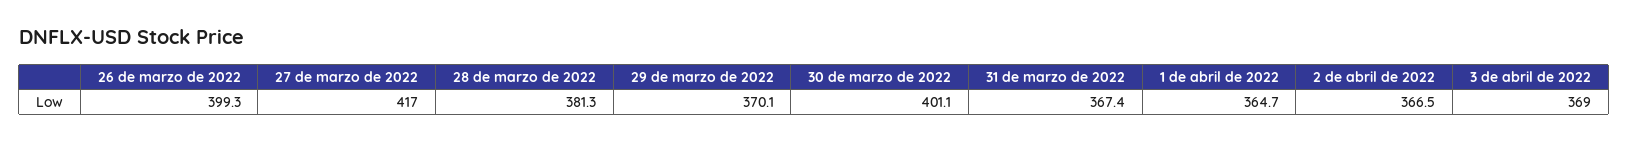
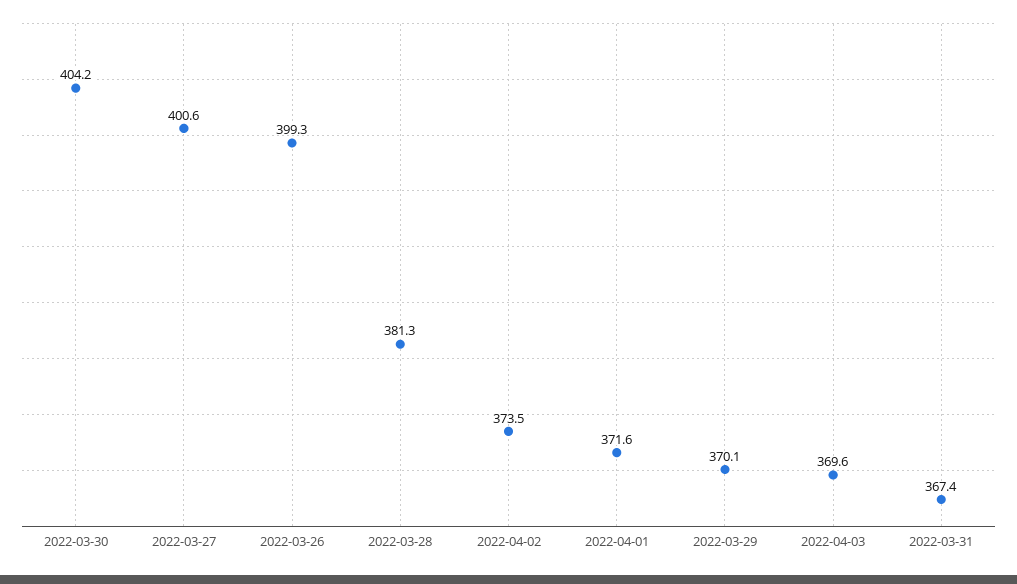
27 de marzo de 2022: 417 -> 400.6
30 de marzo de 2022: 401.1 -> 404.2
1 de abril de 2022: 364.7 -> 371.6
2 de abril de 2022: 366.5 -> 373.5
3 de abril de 2022: 369 -> 369.6

